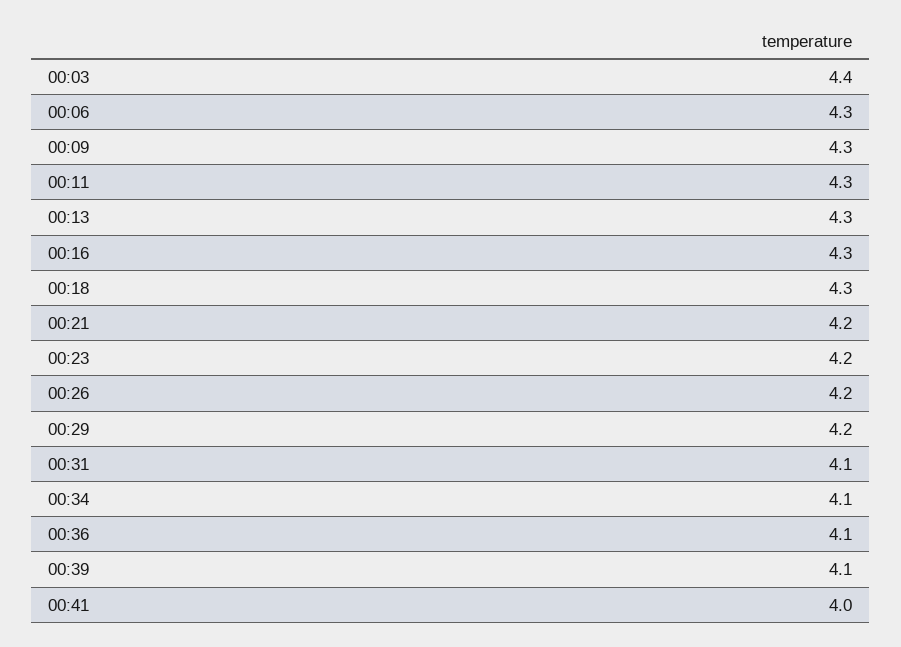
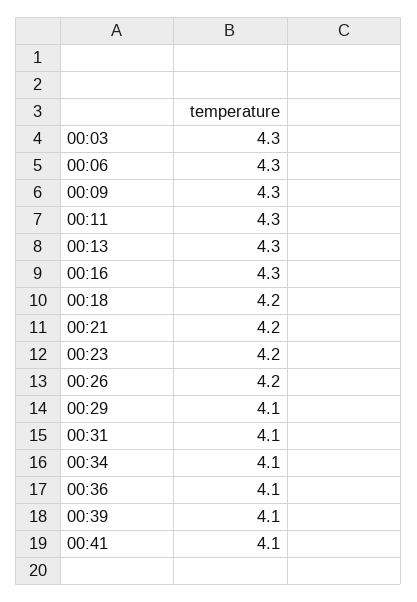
00:03: 4.4 -> 4.3
00:18: 4.3 -> 4.2
00:29: 4.2 -> 4.1
00:41: 4 -> 4.1

